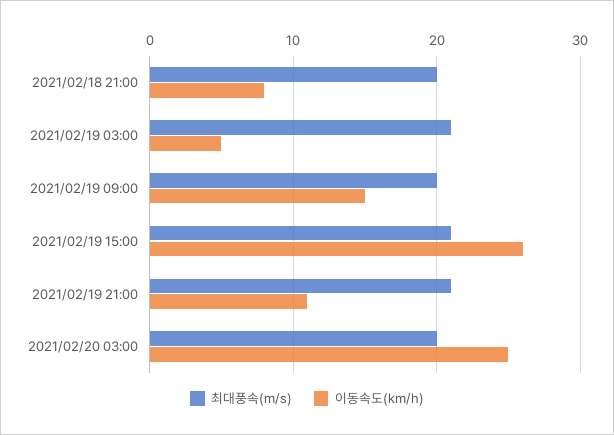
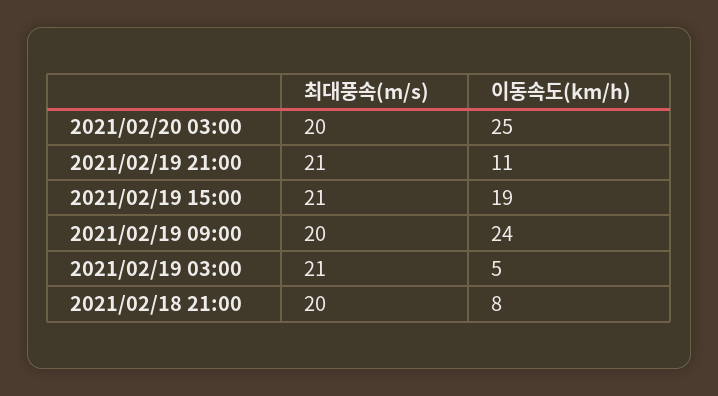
이동속도(km/h), 2021/02/19 09:00: 15 -> 24
이동속도(km/h), 2021/02/19 15:00: 26 -> 19

